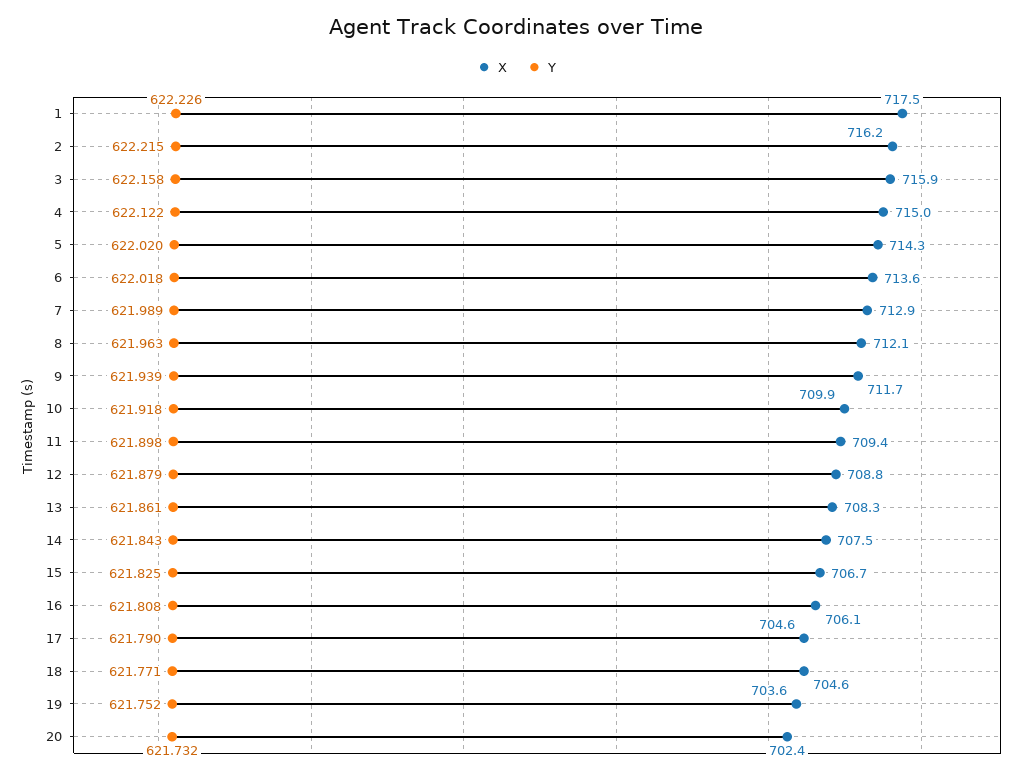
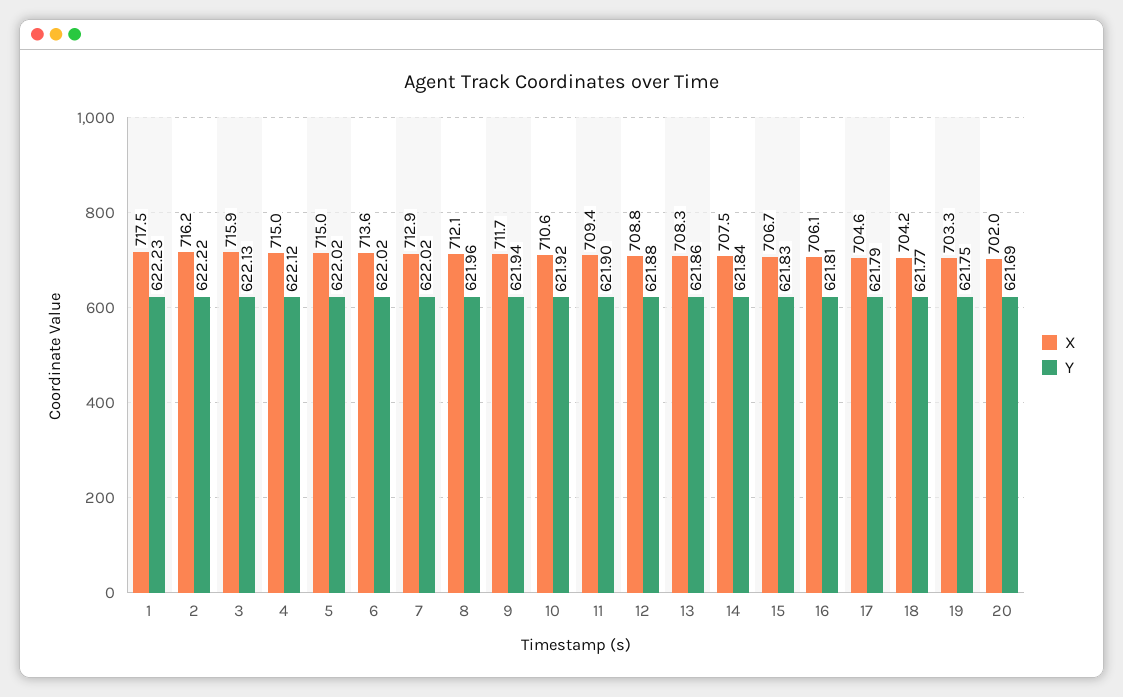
Y, 3: 622.158 -> 622.13
X, 5: 714.3 -> 715
Y, 7: 621.989 -> 622.02
X, 10: 709.9 -> 710.6
X, 18: 704.6 -> 704.2
X, 19: 703.6 -> 703.3
X, 20: 702.4 -> 702
Y, 20: 621.732 -> 621.69

